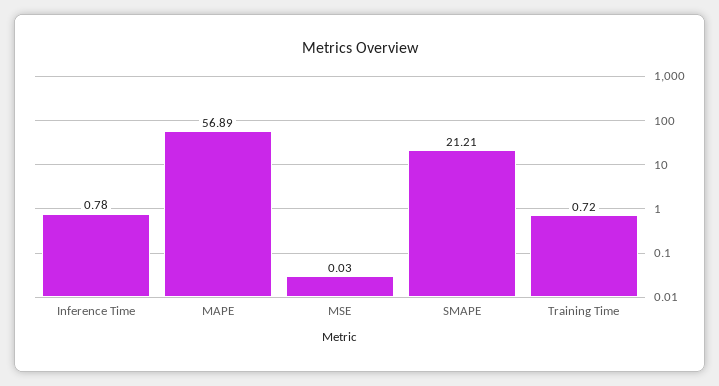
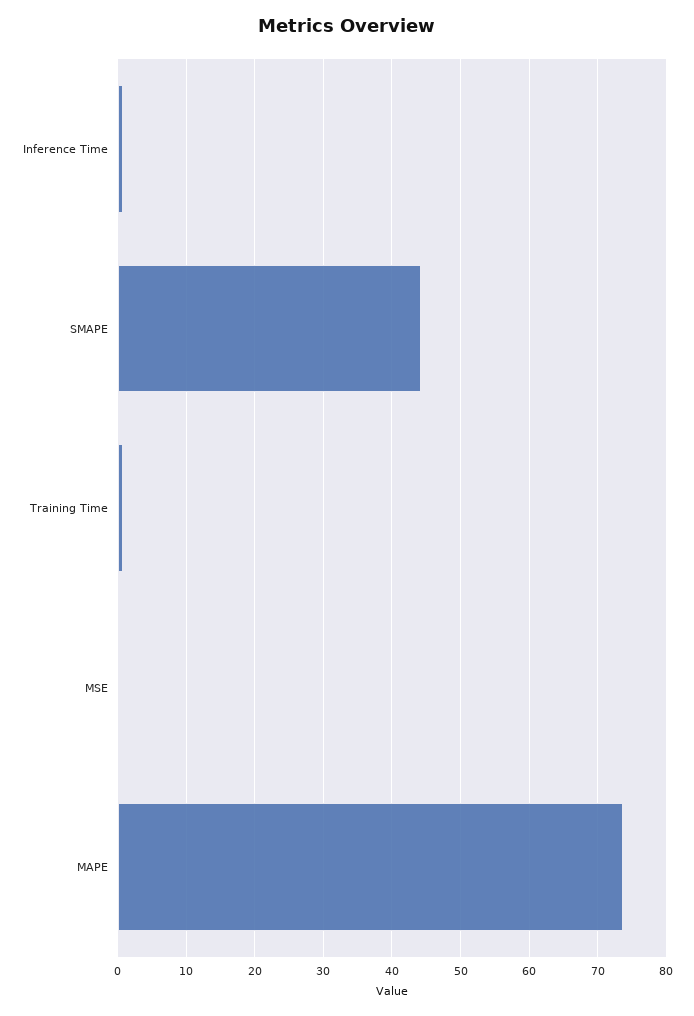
MAPE: 56.89 -> 74
SMAPE: 21.21 -> 44

